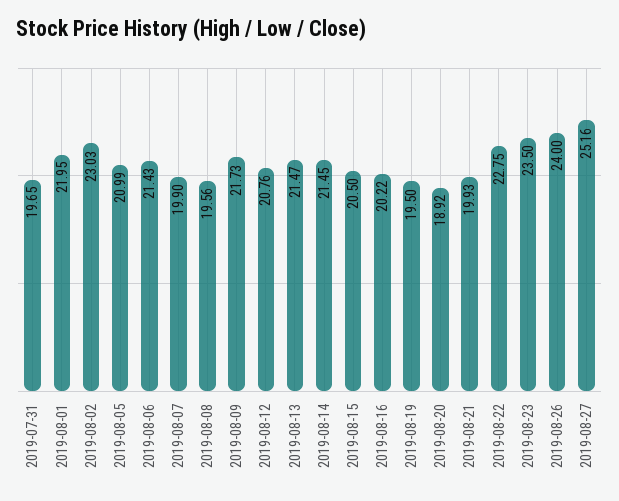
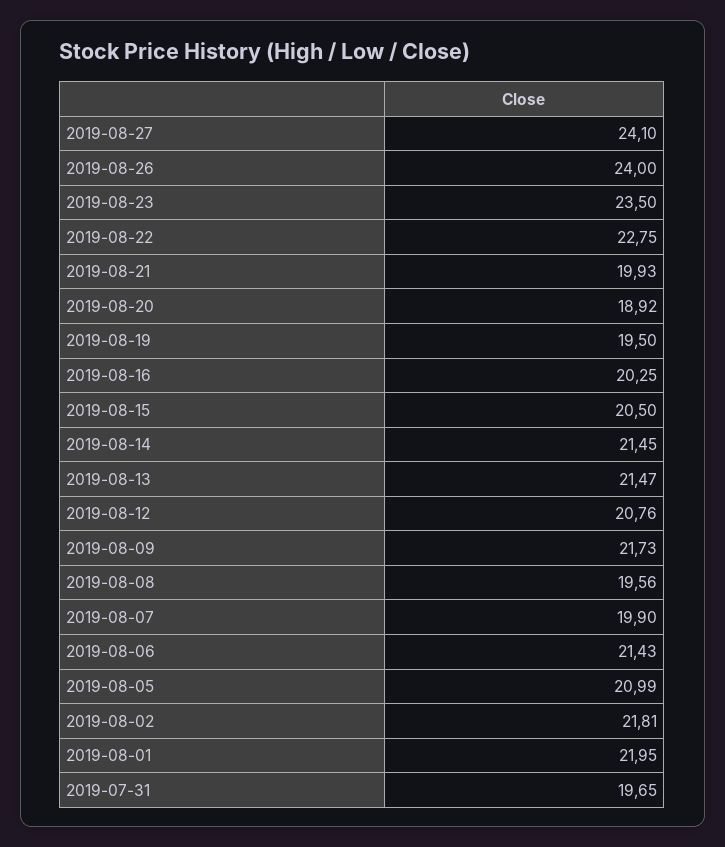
2019-08-02: 23.03 -> 21.81
2019-08-16: 20.22 -> 20.25
2019-08-27: 25.16 -> 24.1

